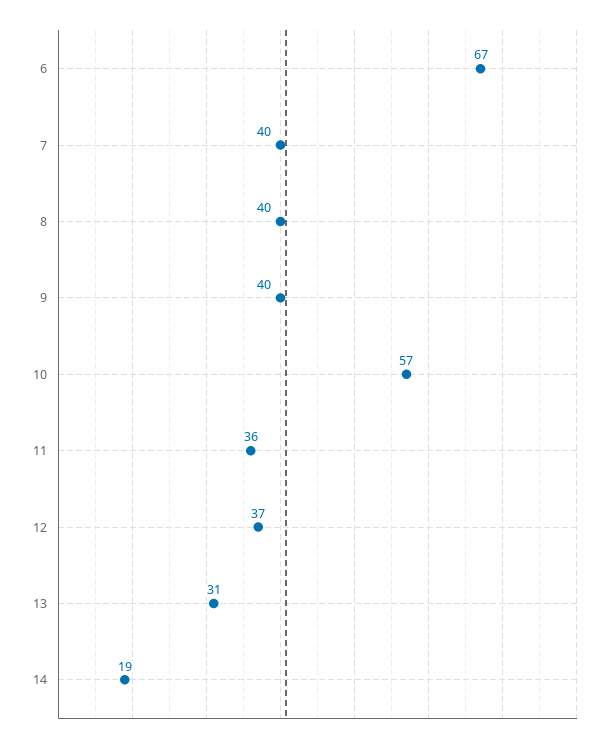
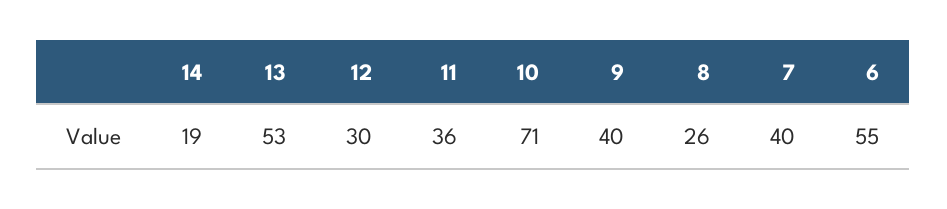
6: 67 -> 55
8: 40 -> 26
10: 57 -> 71
12: 37 -> 30
13: 31 -> 53

